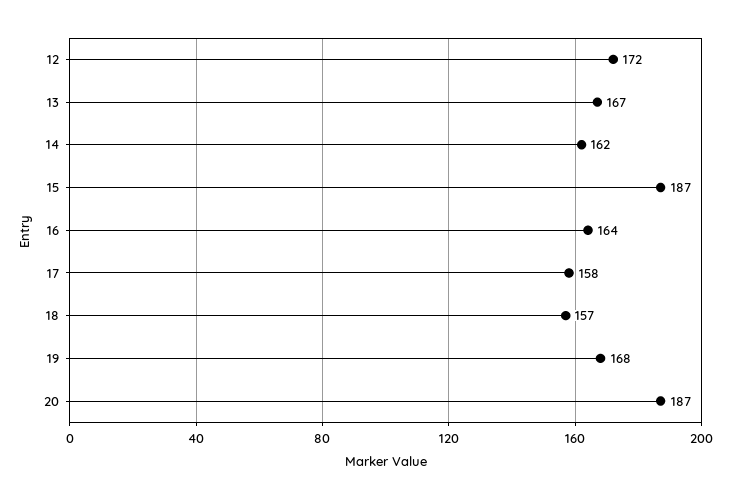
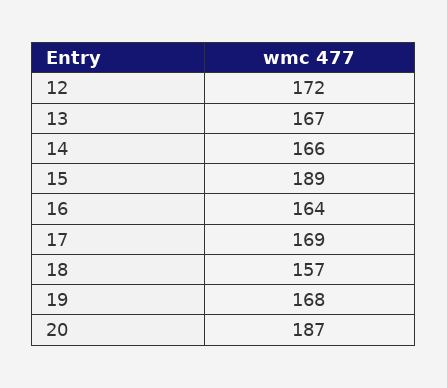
14: 162 -> 166
15: 187 -> 189
17: 158 -> 169

